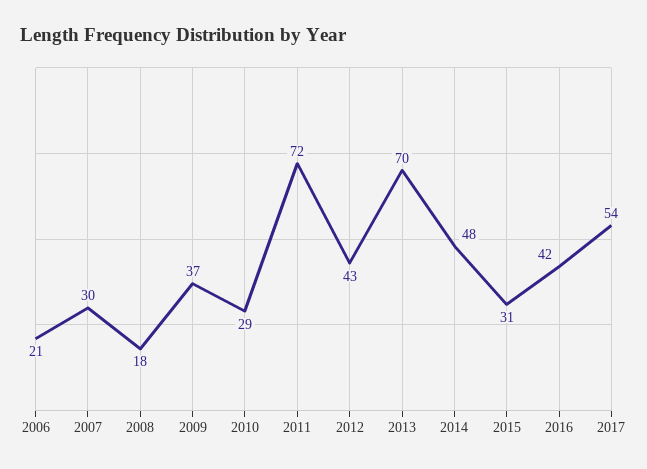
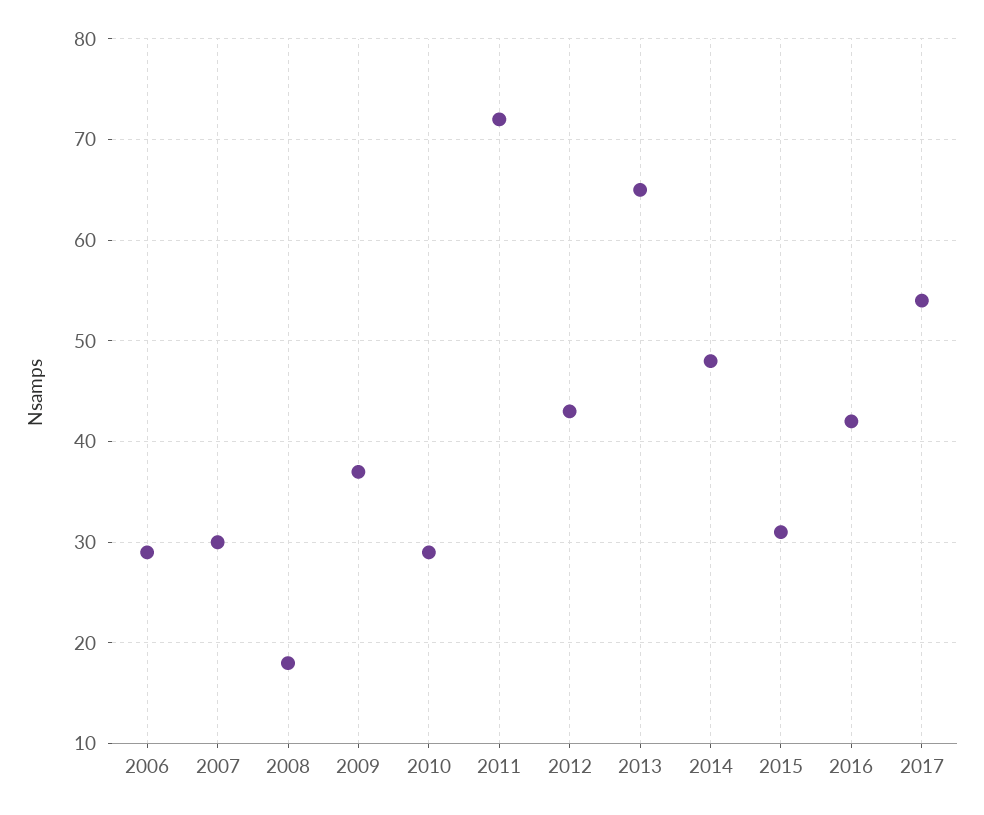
2006: 21 -> 29
2013: 70 -> 65

